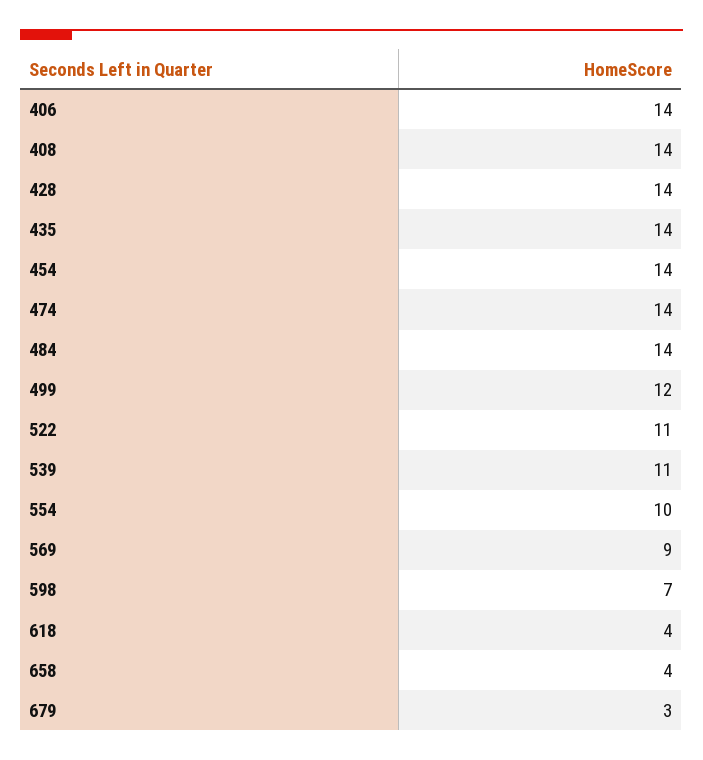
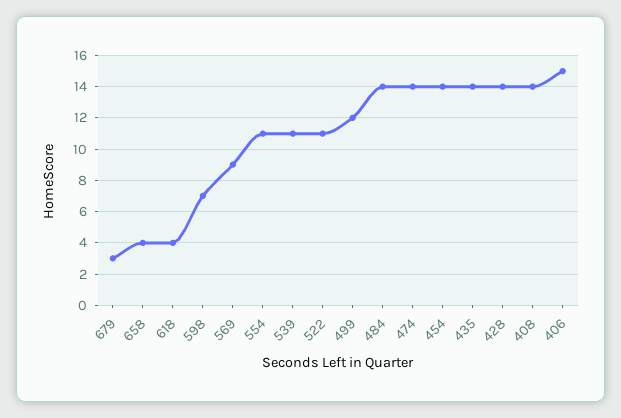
406: 14 -> 15
554: 10 -> 11

